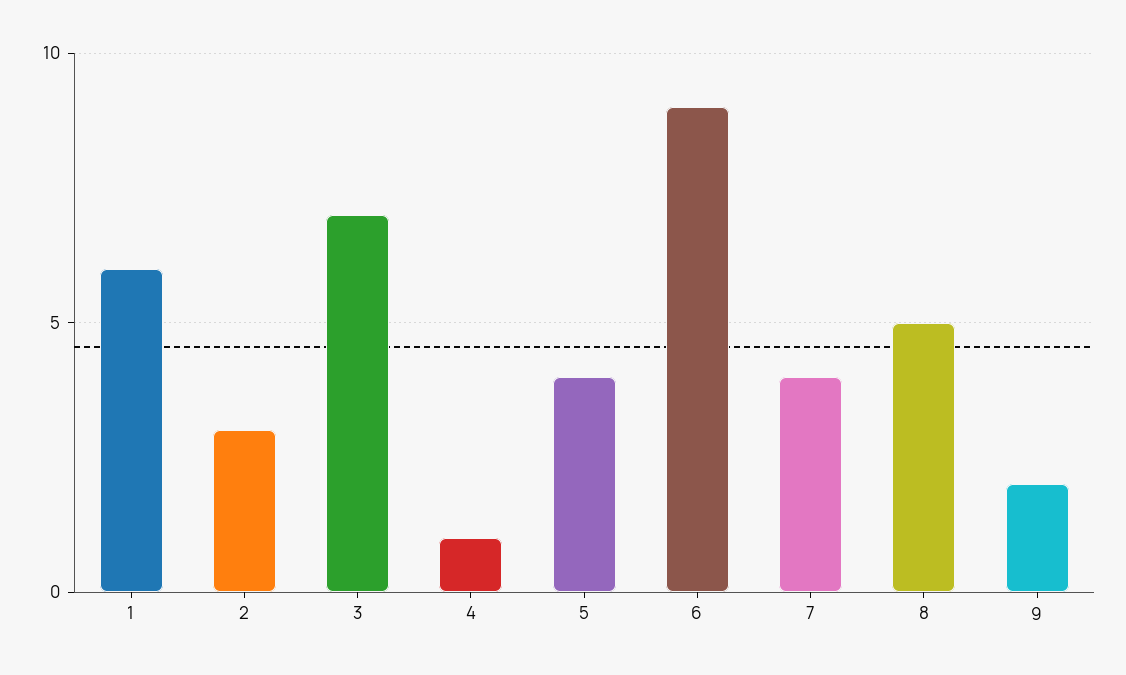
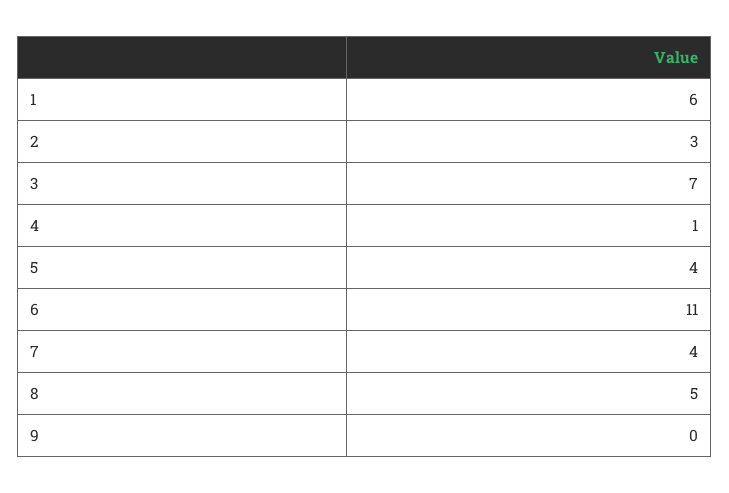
6: 9 -> 11
9: 2 -> 0

